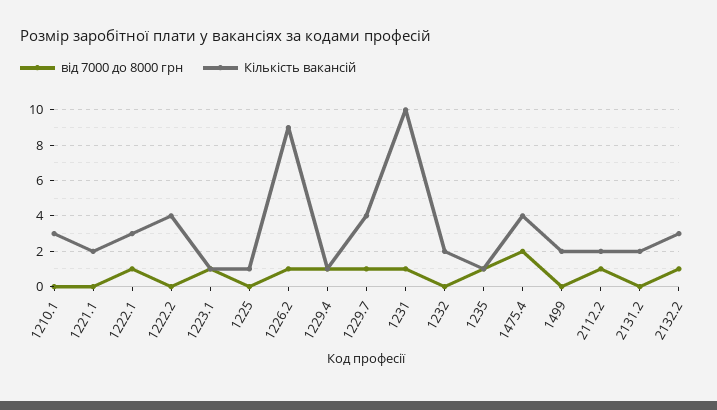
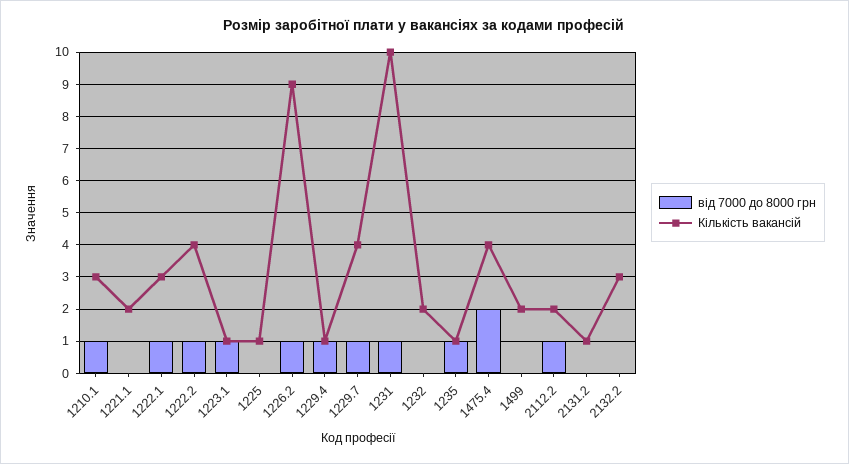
від 7000 до 8000 грн, 1210.1: 0 -> 1
від 7000 до 8000 грн, 1222.2: 0 -> 1
Кількість вакансій, 2131.2: 2 -> 1
від 7000 до 8000 грн, 2132.2: 1 -> 0

